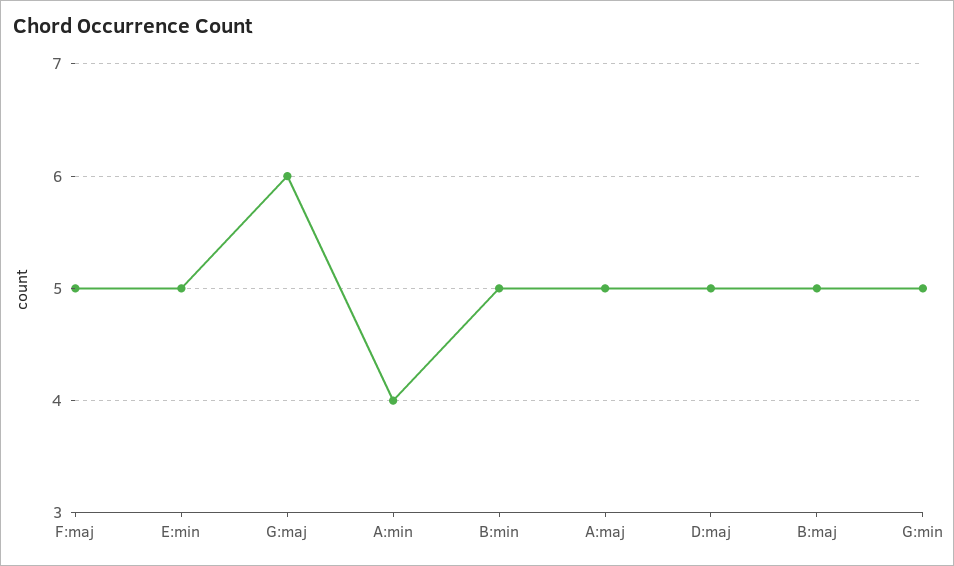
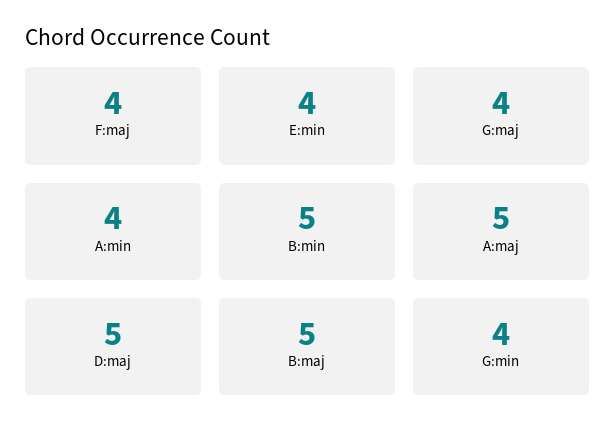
F:maj: 5 -> 4
E:min: 5 -> 4
G:maj: 6 -> 4
G:min: 5 -> 4

